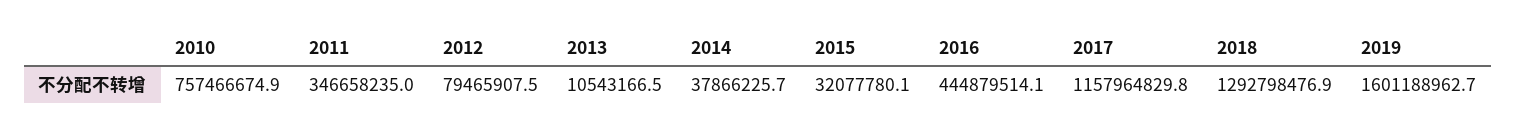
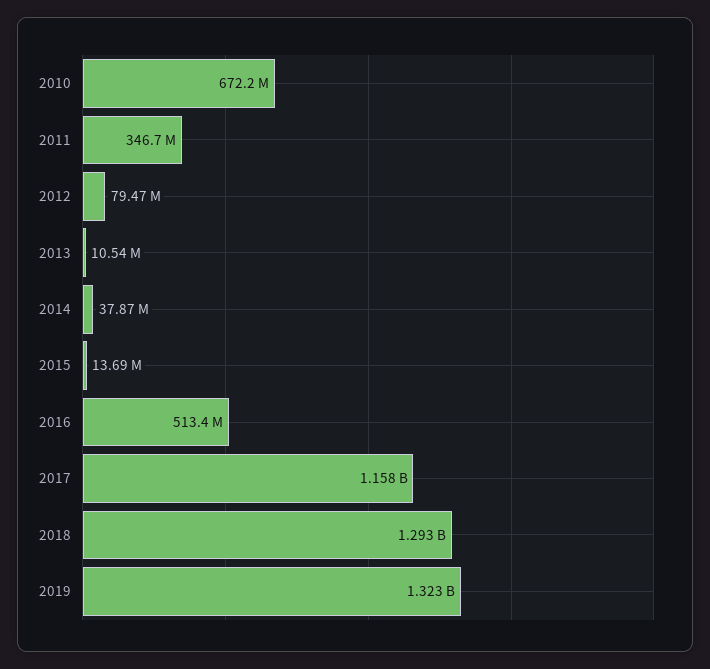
2010: 757466674.9 -> 672200000
2015: 32077780.1 -> 13690000
2016: 444879514.1 -> 513400000
2019: 1601188962.7 -> 1323000000

